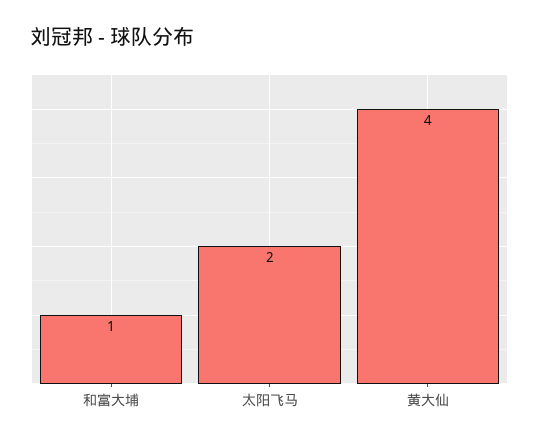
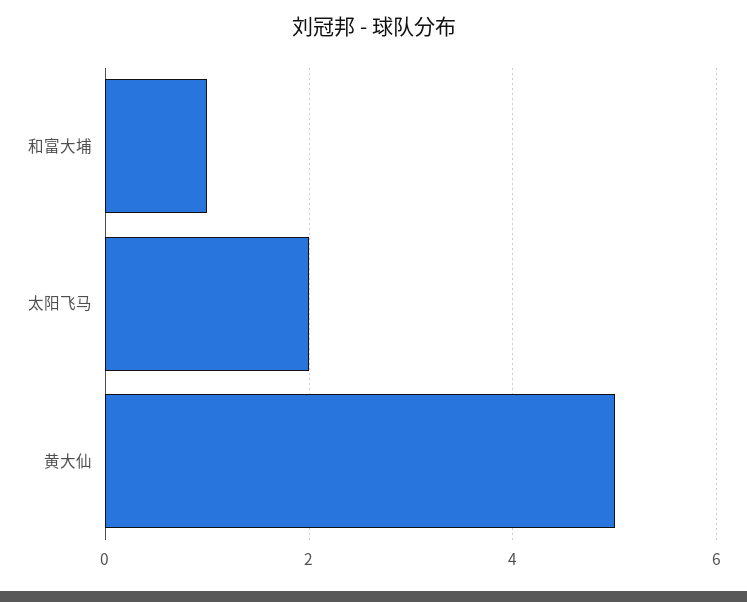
黄大仙: 4 -> 5

